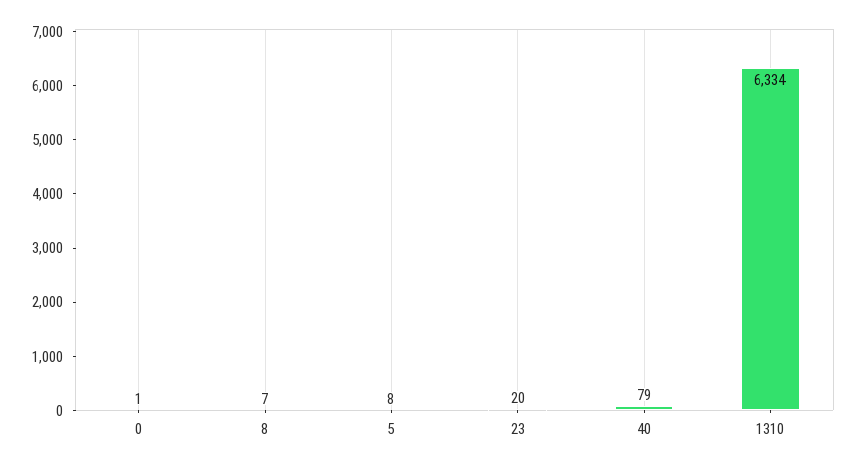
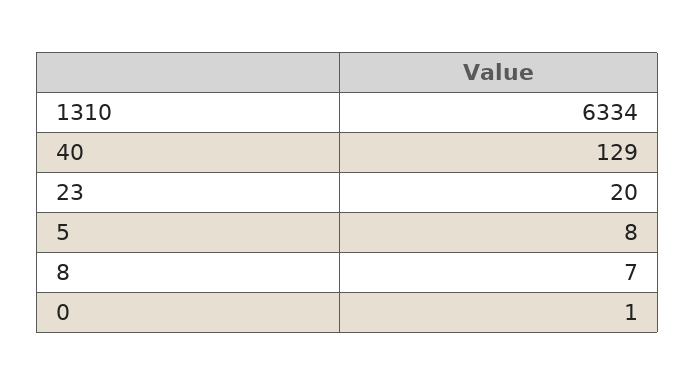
40: 79 -> 129

